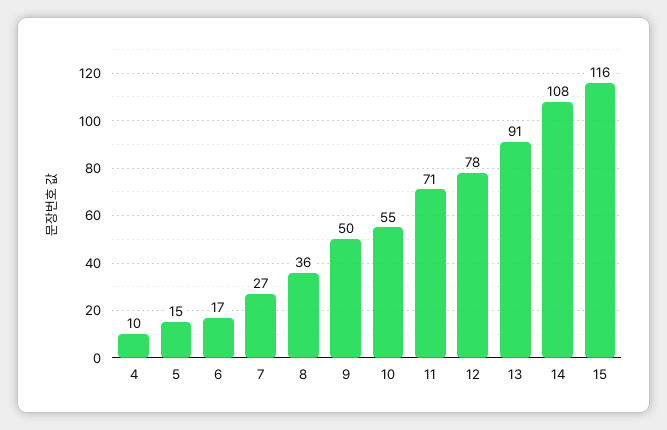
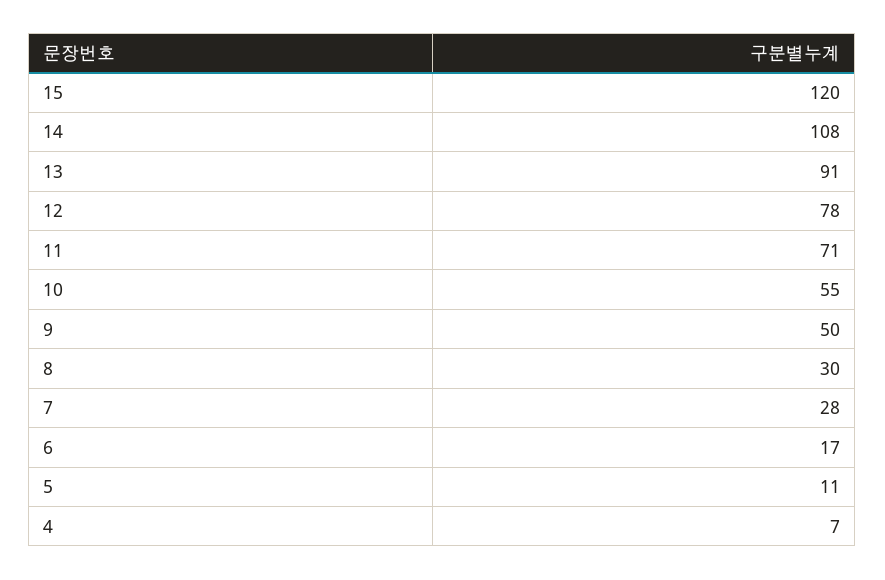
4: 10 -> 7
5: 15 -> 11
7: 27 -> 28
8: 36 -> 30
15: 116 -> 120

